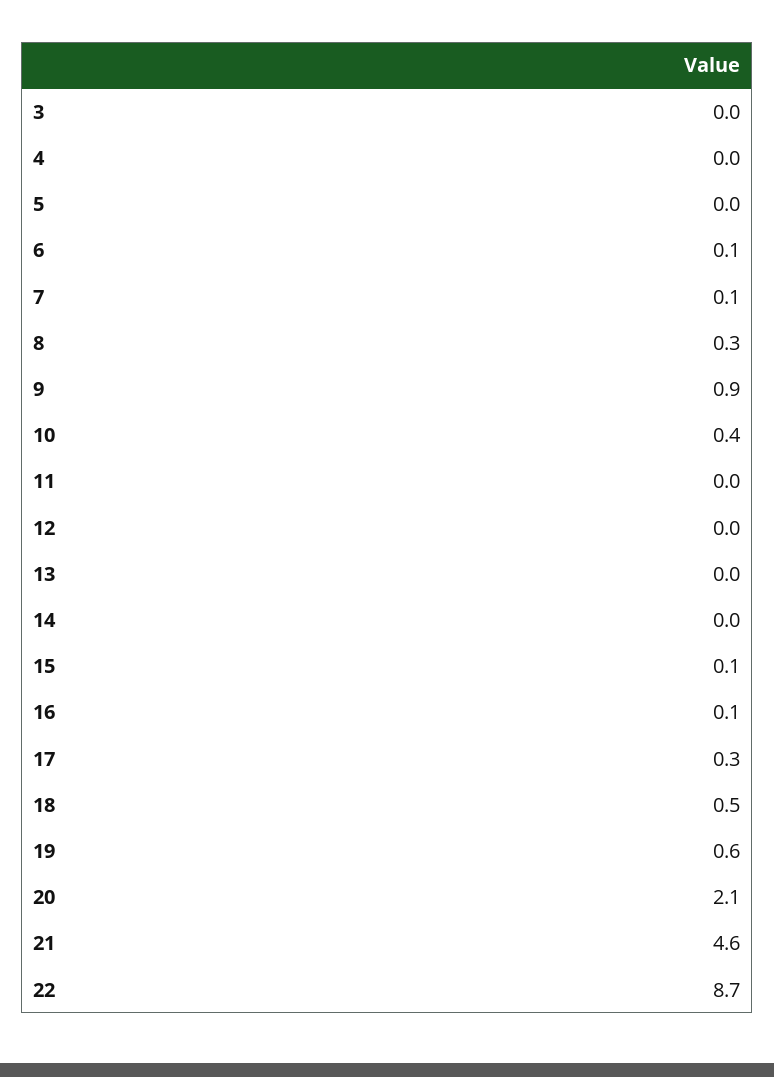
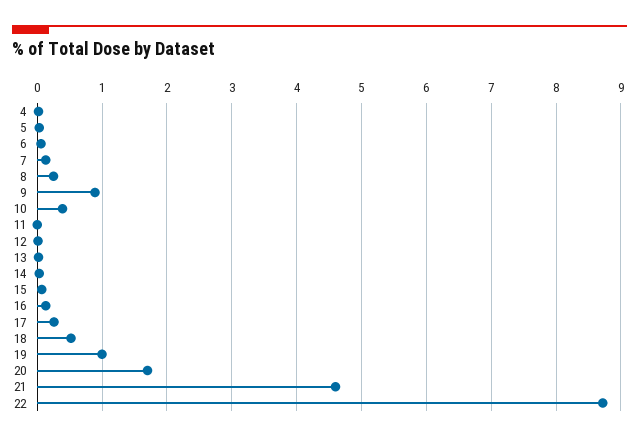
3: 0 -> none
19: 0.6 -> 1
20: 2.1 -> 1.7

